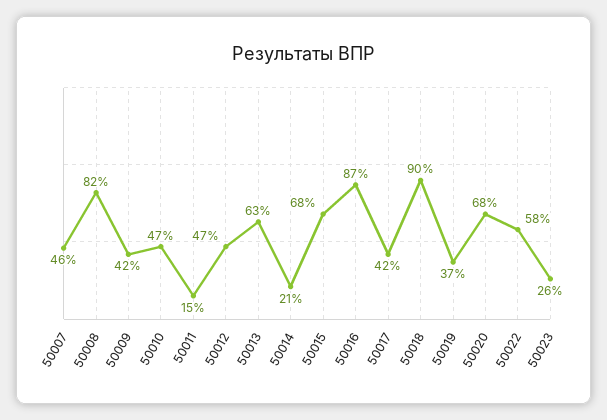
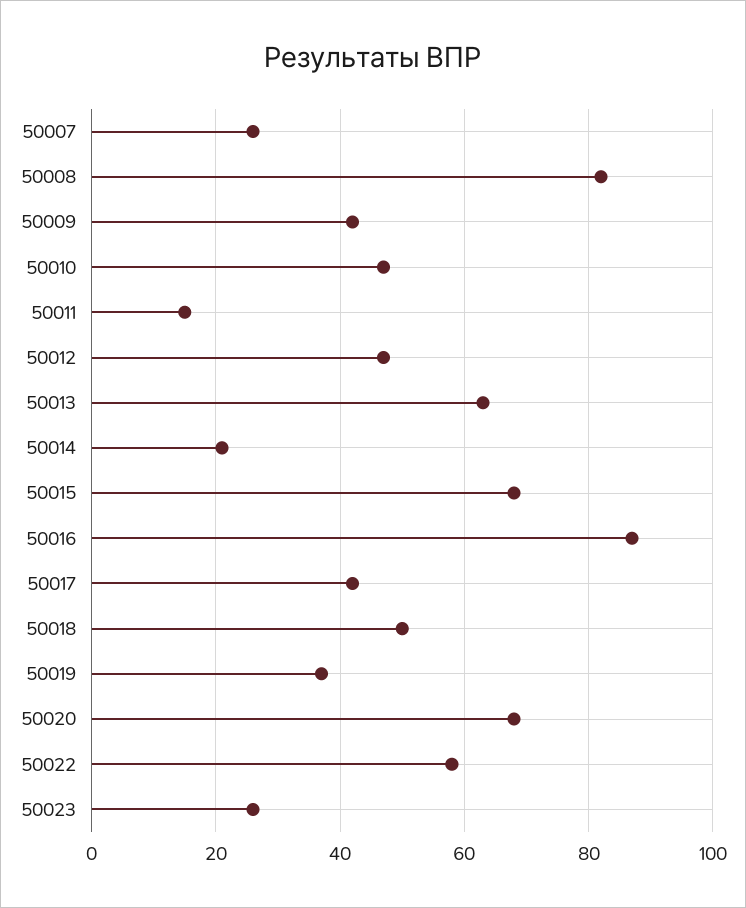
50007: 46 -> 25
50018: 90 -> 50

